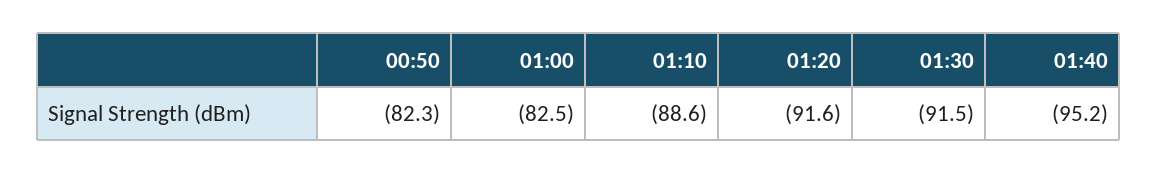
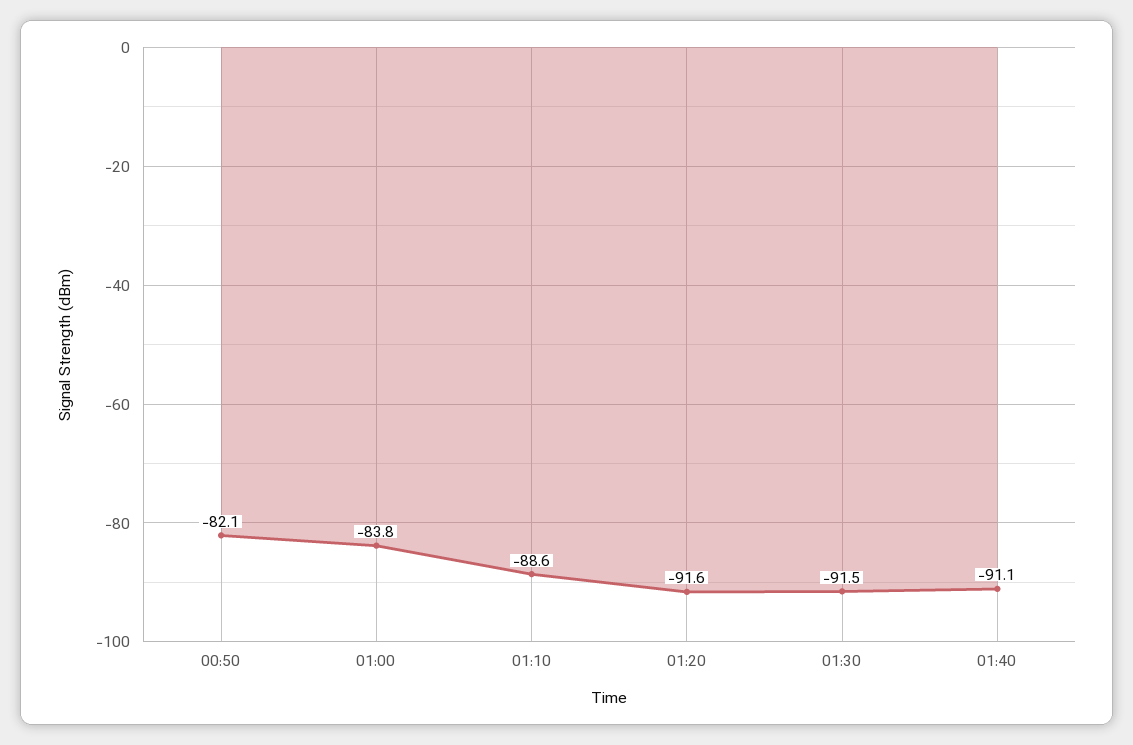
00:50: -82.3 -> -82.1
01:00: -82.5 -> -83.8
01:40: -95.2 -> -91.1

